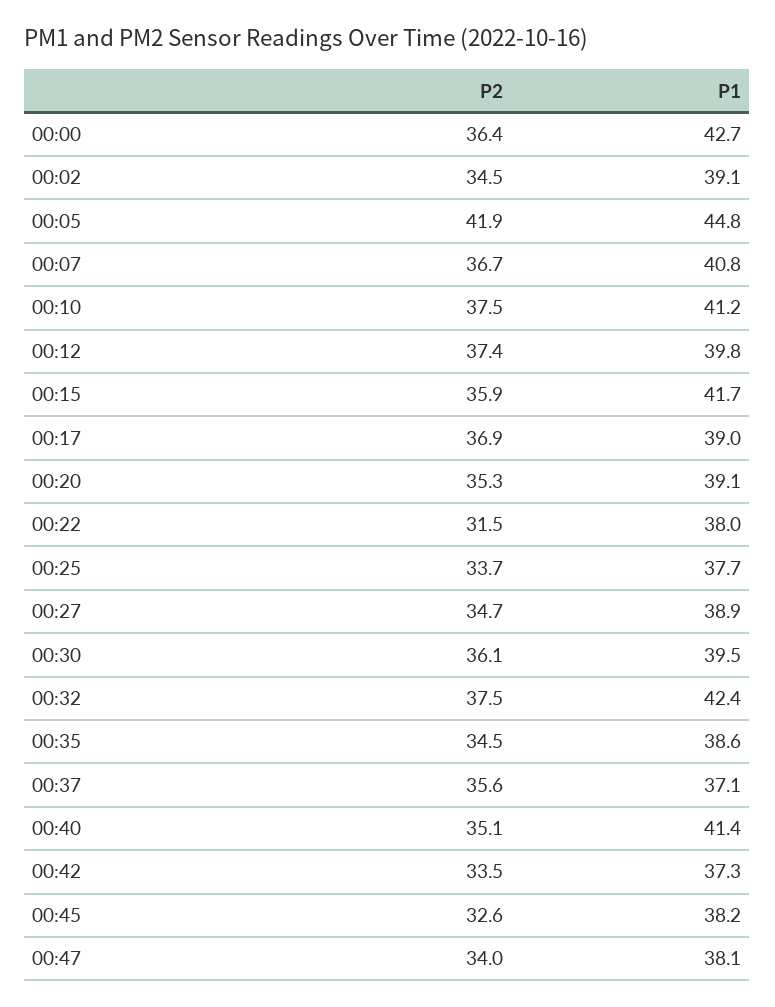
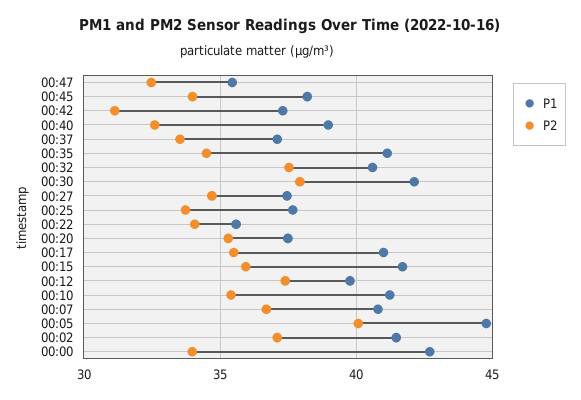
P2, 00:00: 36.4 -> 34
P2, 00:02: 34.5 -> 37
P1, 00:02: 39.1 -> 41.5
P2, 00:05: 41.9 -> 40
P2, 00:10: 37.5 -> 35.5
P2, 00:17: 36.9 -> 35.5
P1, 00:17: 39 -> 41
P1, 00:20: 39.1 -> 37.5
P2, 00:22: 31.5 -> 34
P1, 00:22: 38 -> 35.5
P1, 00:27: 38.9 -> 37.5
P2, 00:30: 36.1 -> 38
P1, 00:30: 39.5 -> 42
P1, 00:32: 42.4 -> 40.5
P1, 00:35: 38.6 -> 41
P2, 00:37: 35.6 -> 33.5
P2, 00:40: 35.1 -> 32.5
P1, 00:40: 41.4 -> 39
P2, 00:42: 33.5 -> 31
P2, 00:45: 32.6 -> 34
P2, 00:47: 34 -> 32.5
P1, 00:47: 38.1 -> 35.5

